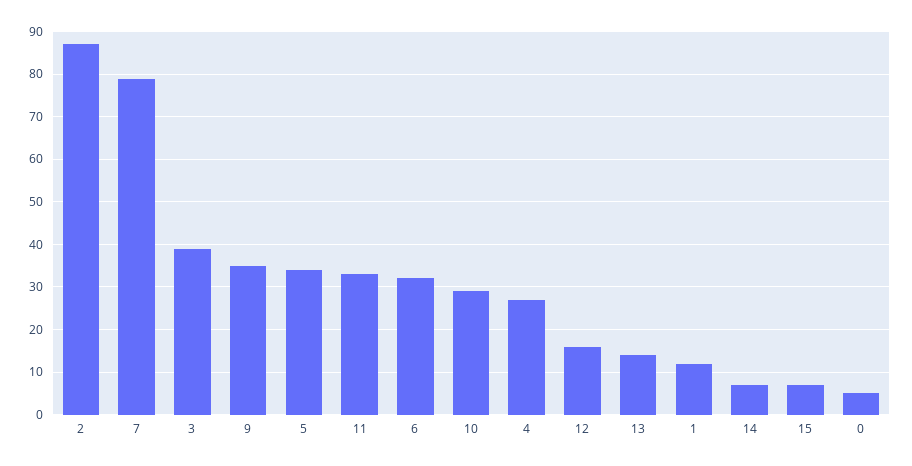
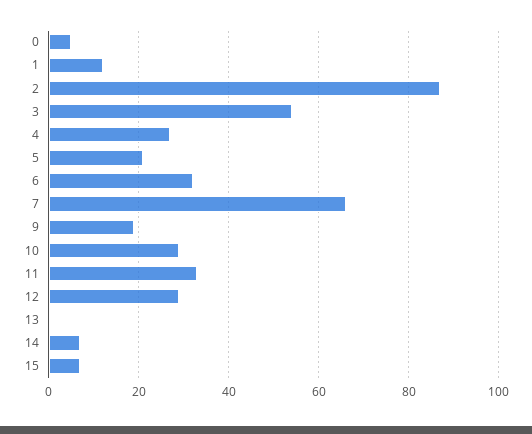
7: 80 -> 65
3: 40 -> 55
9: 35 -> 20
5: 35 -> 20
12: 15 -> 30
13: 15 -> 0

